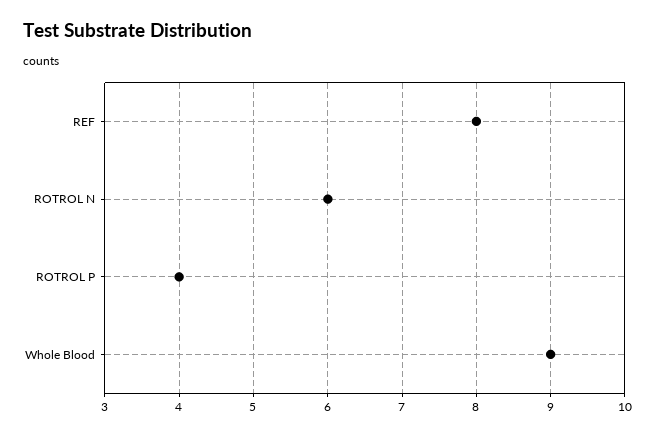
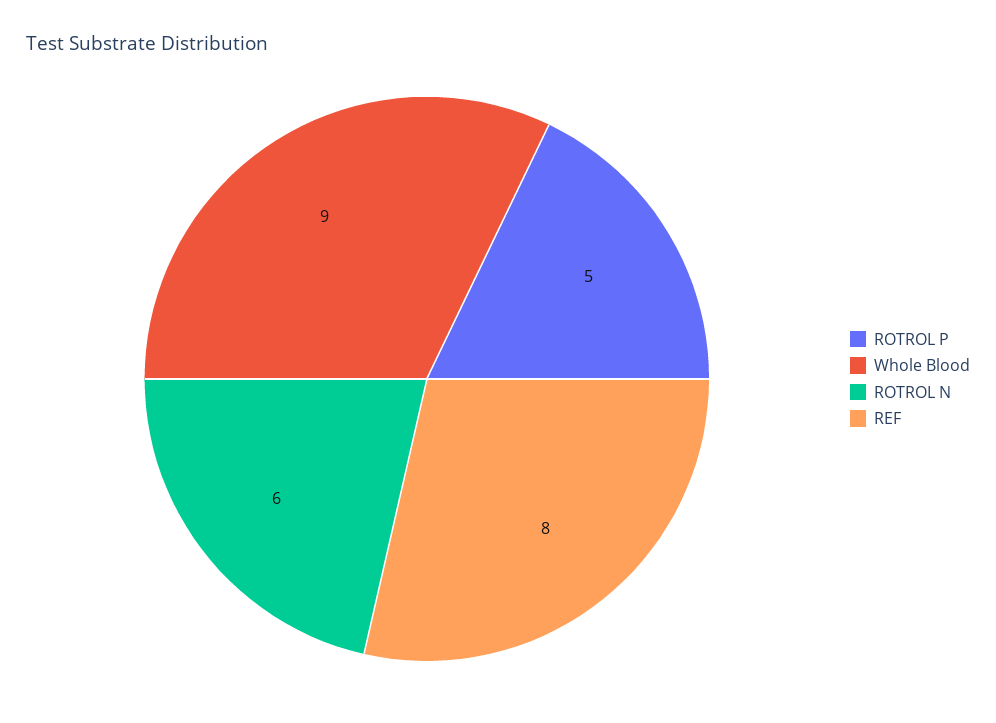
ROTROL P: 4 -> 5

